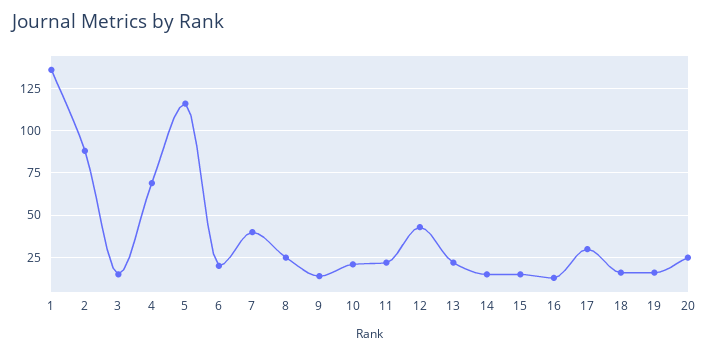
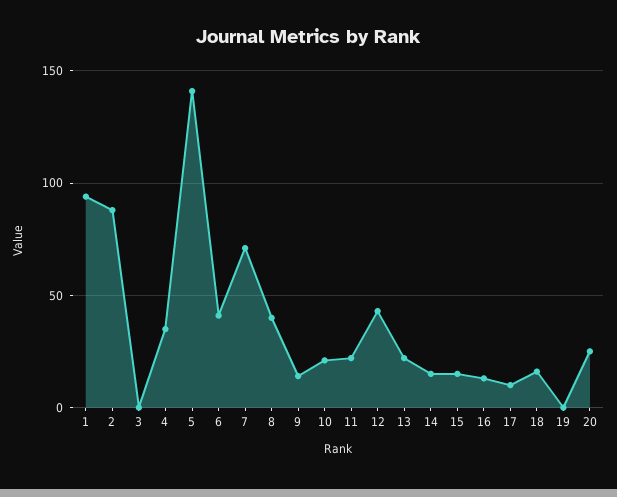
1: 135 -> 95
3: 15 -> 0
4: 70 -> 35
5: 115 -> 140
6: 20 -> 40
7: 40 -> 70
8: 25 -> 40
17: 30 -> 10
19: 15 -> 0

